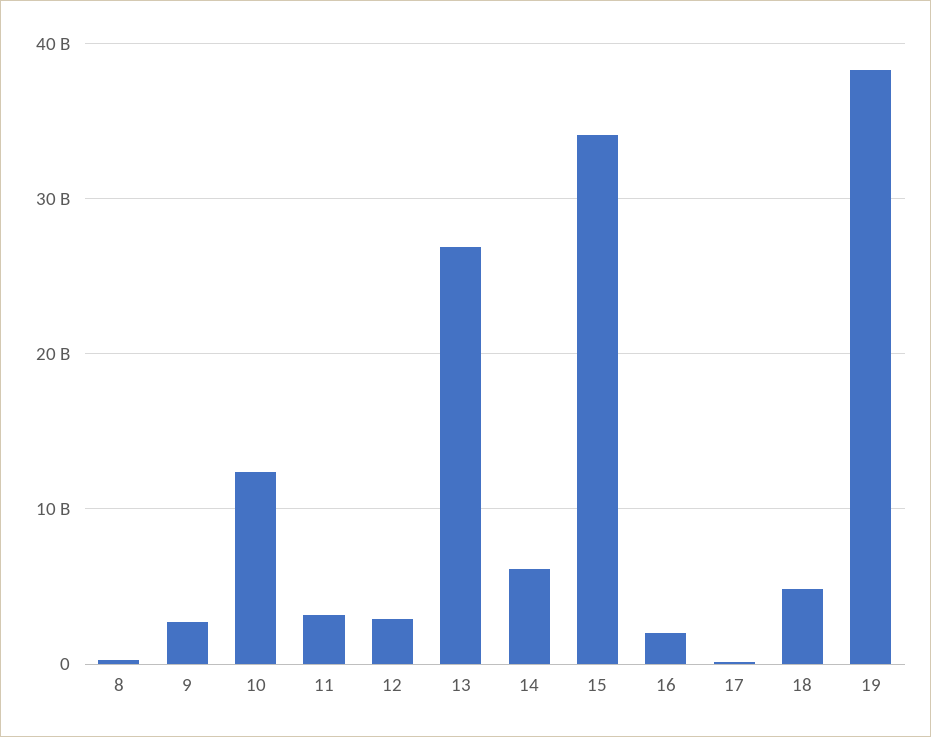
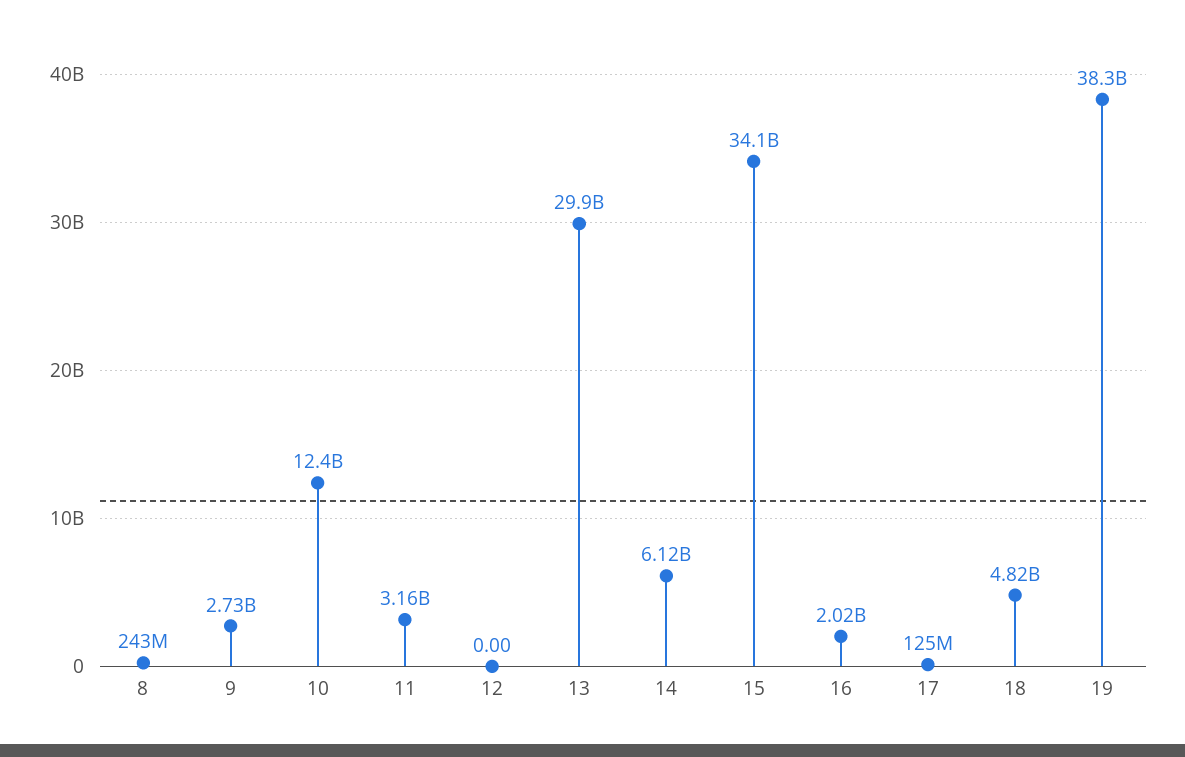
12: 3000000000 -> 0
13: 27000000000 -> 29900000000

